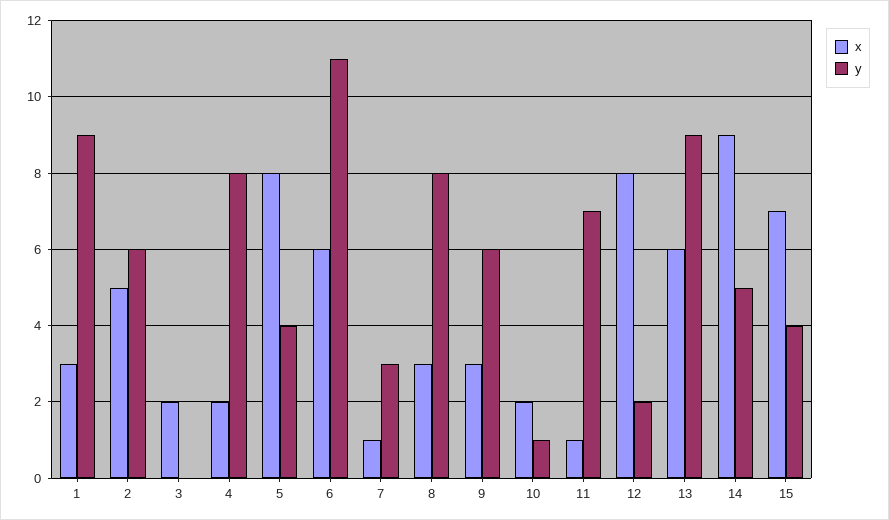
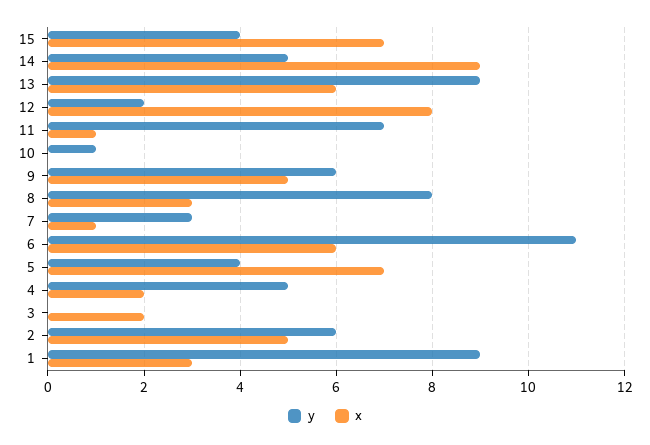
y, 4: 8 -> 5
x, 5: 8 -> 7
x, 9: 3 -> 5
x, 10: 2 -> 0

